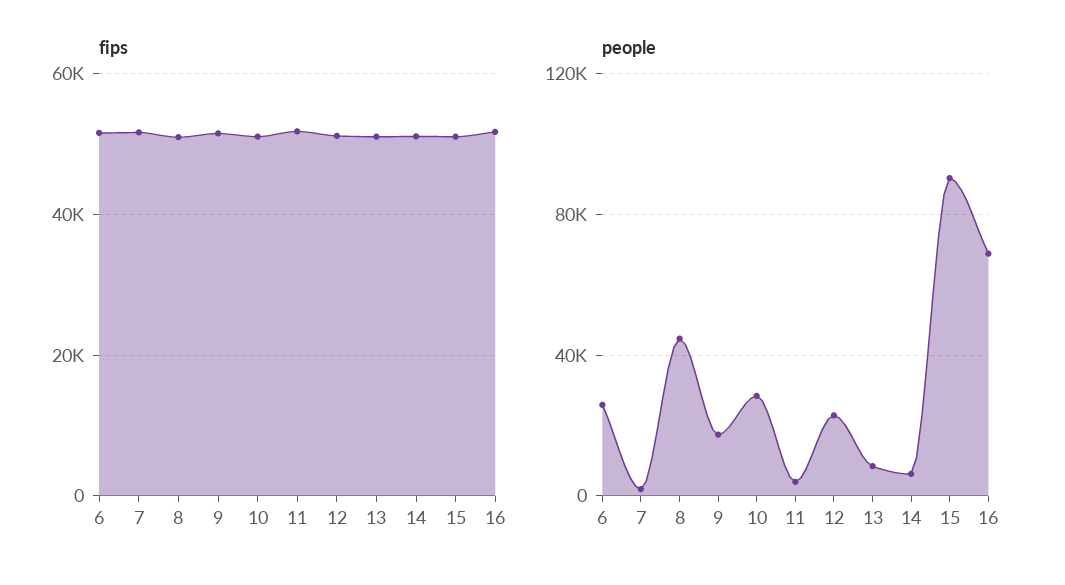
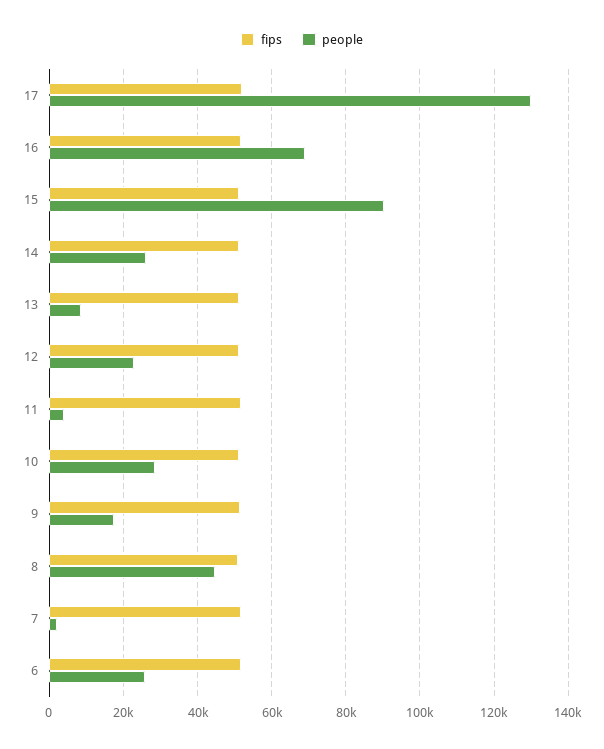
people, 14: 5000 -> 26000
fips, 17: none -> 52000
people, 17: none -> 130000

